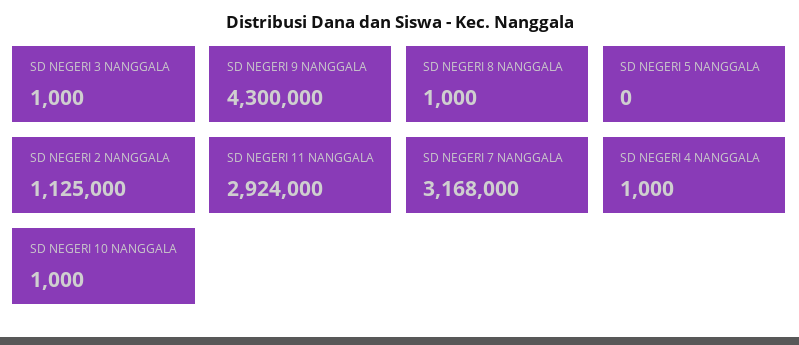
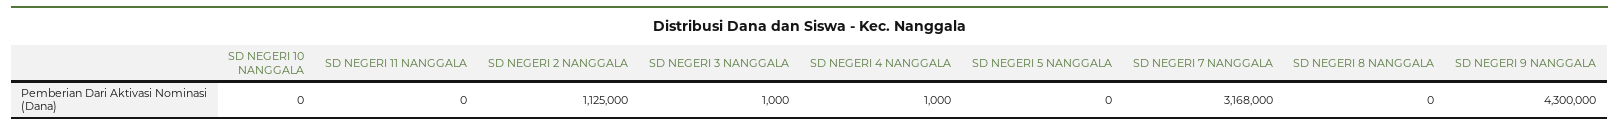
SD NEGERI 8 NANGGALA: 1000 -> 0
SD NEGERI 11 NANGGALA: 2924000 -> 0
SD NEGERI 10 NANGGALA: 1000 -> 0

